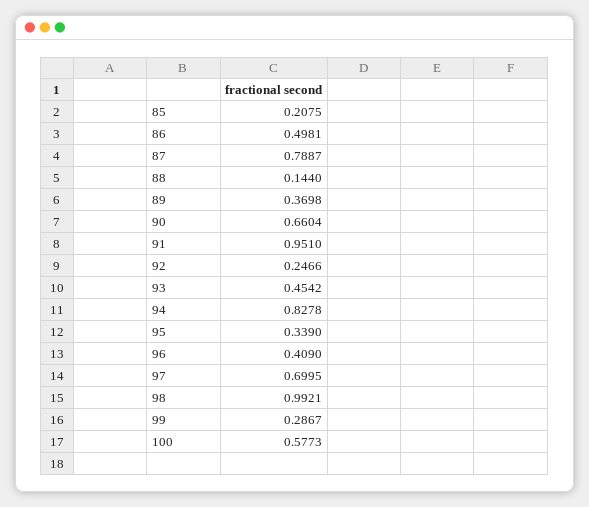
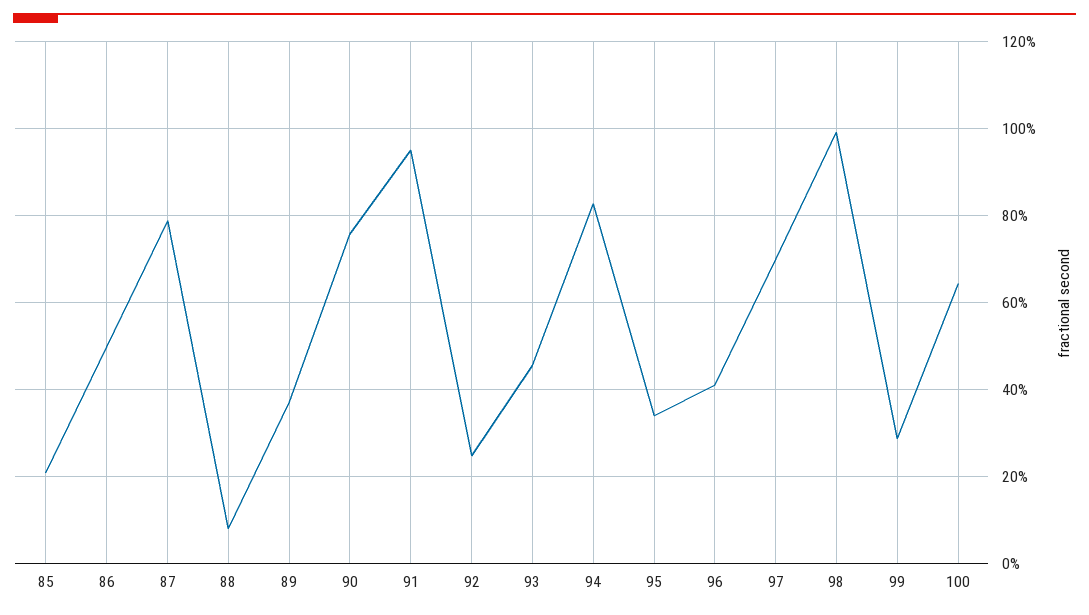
88: 0.144 -> 0.08
90: 0.6604 -> 0.76
100: 0.5773 -> 0.64

